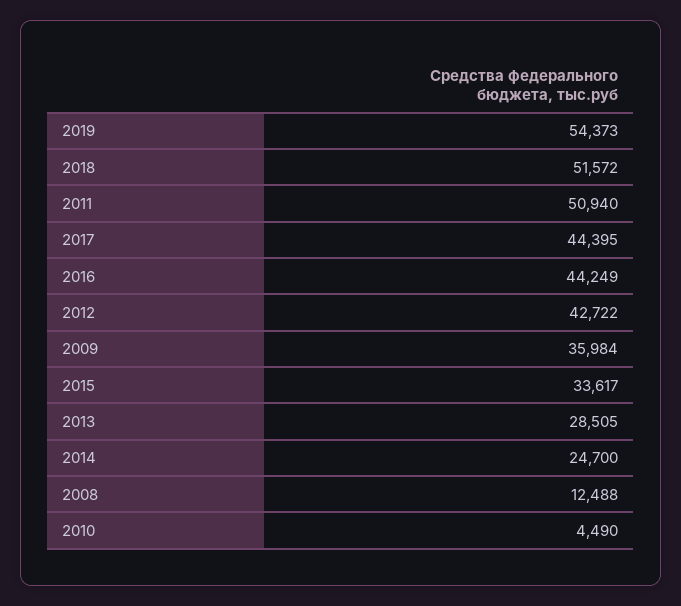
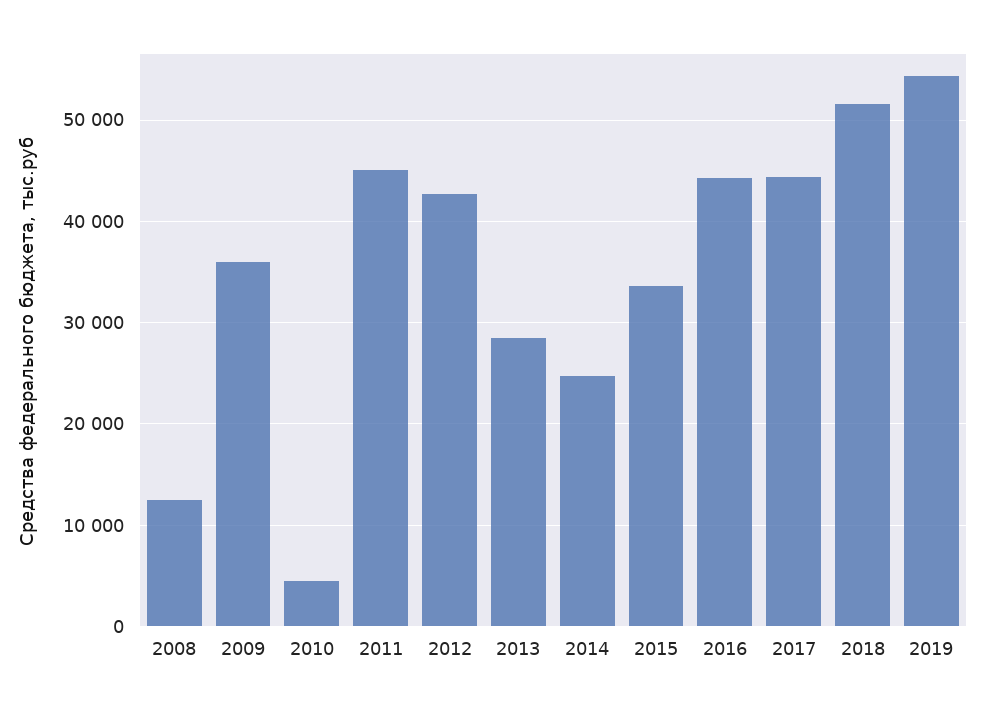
2011: 50940 -> 45000

